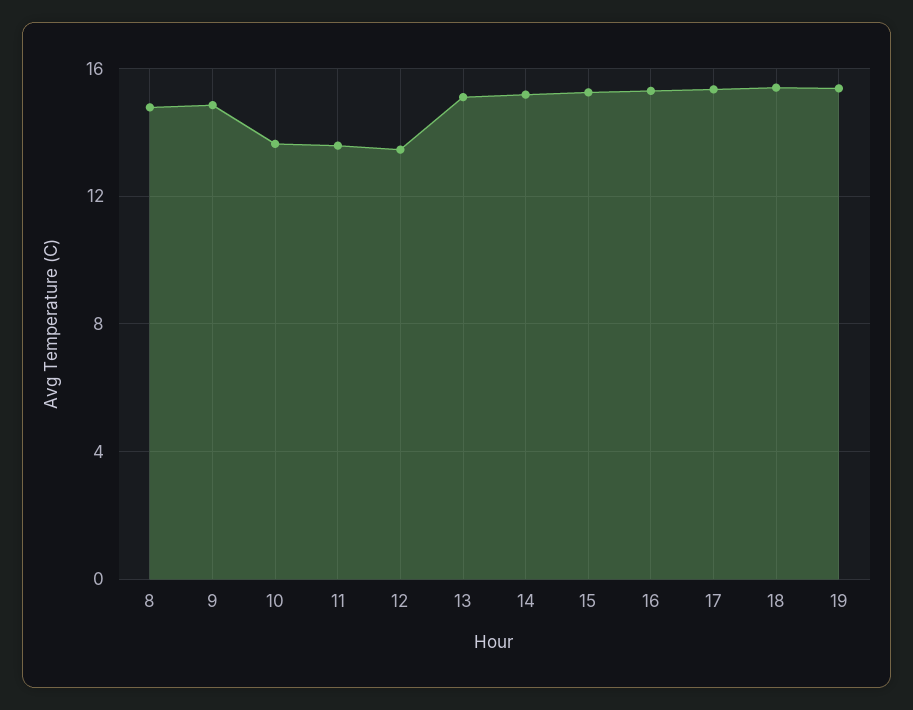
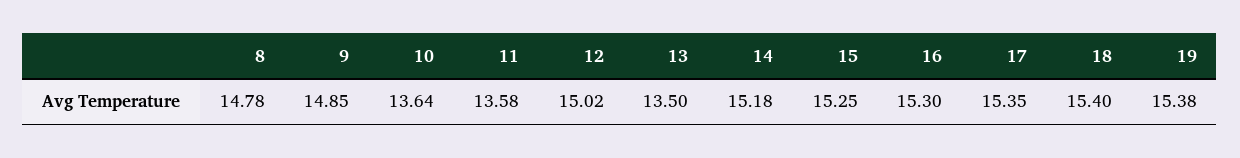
12: 13.5 -> 15.02
13: 15 -> 13.5

